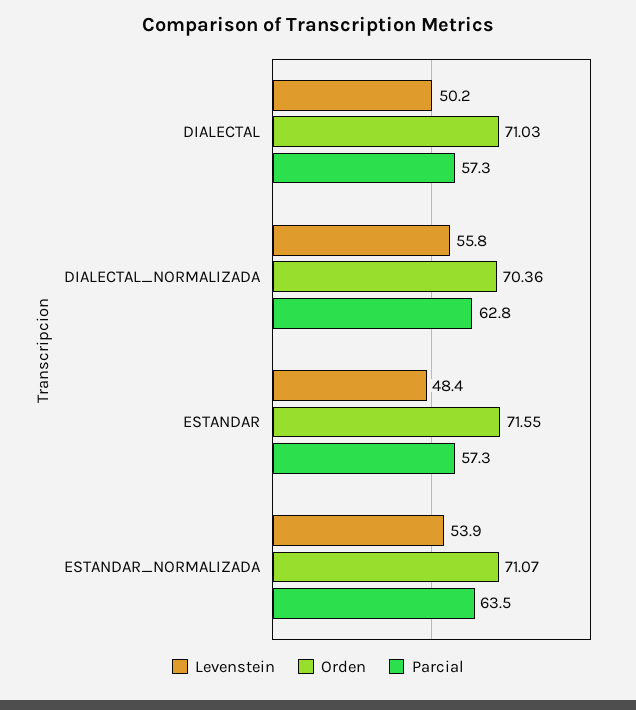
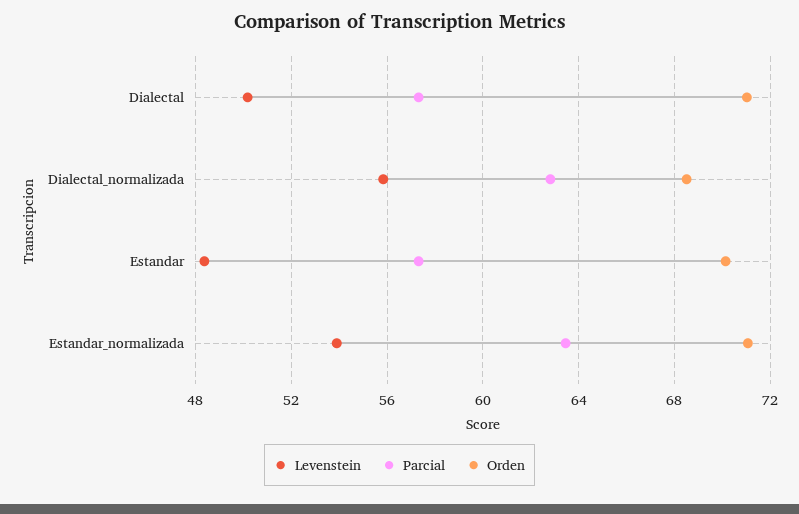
Orden, DIALECTAL_NORMALIZADA: 70.36 -> 68.5
Orden, ESTANDAR: 71.55 -> 70

